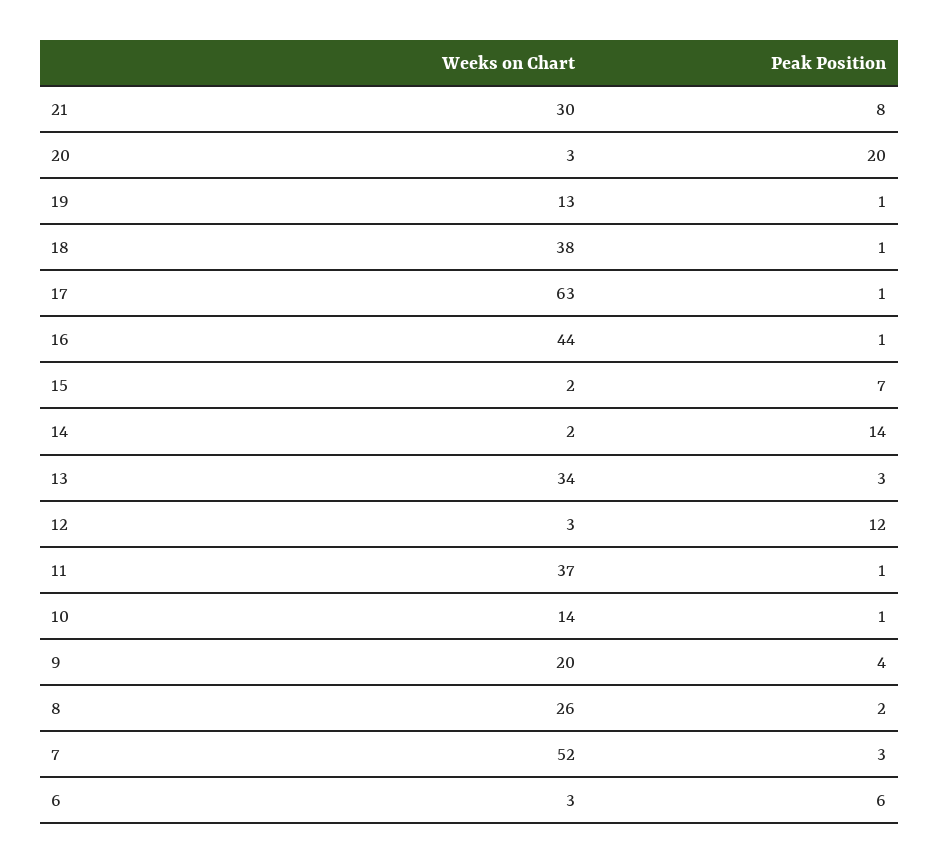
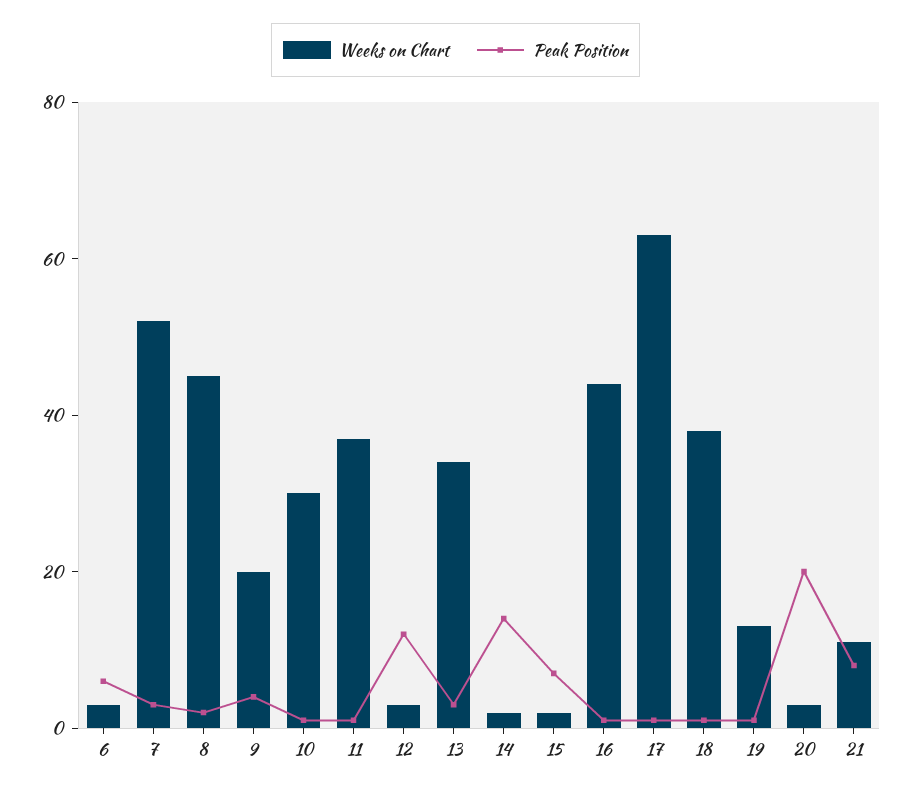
Weeks on Chart, 21: 30 -> 10
Weeks on Chart, 10: 14 -> 30
Weeks on Chart, 8: 26 -> 45

